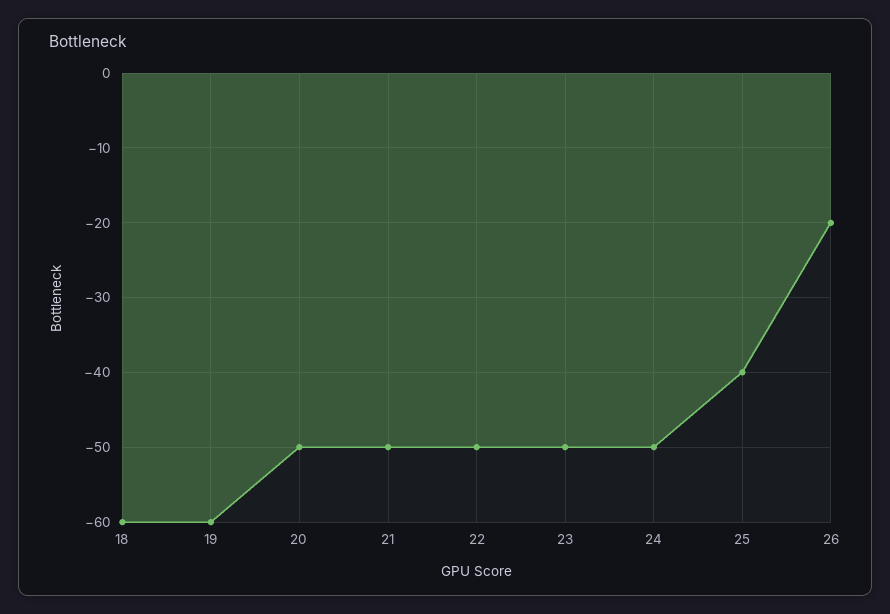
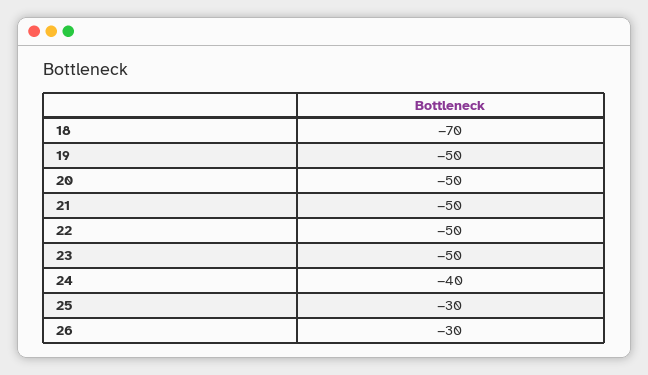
18: -60 -> -70
19: -60 -> -50
24: -50 -> -40
25: -40 -> -30
26: -20 -> -30

